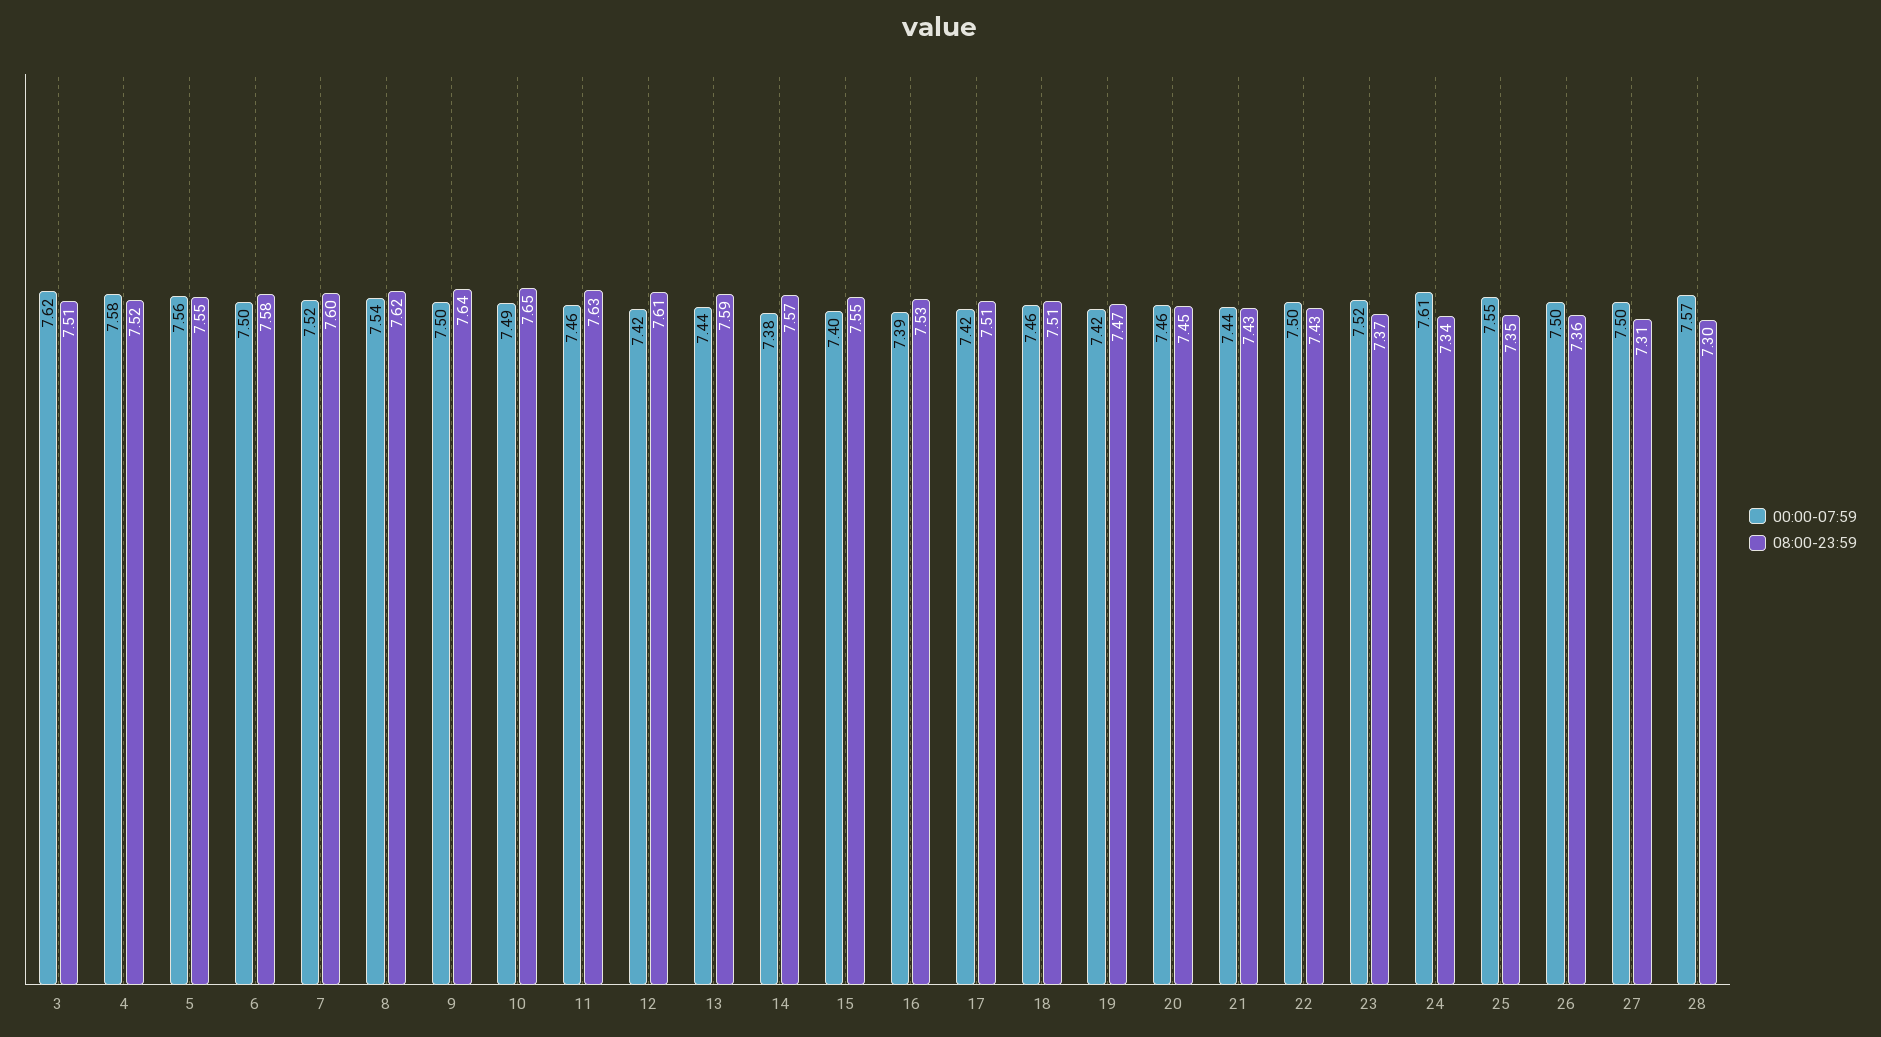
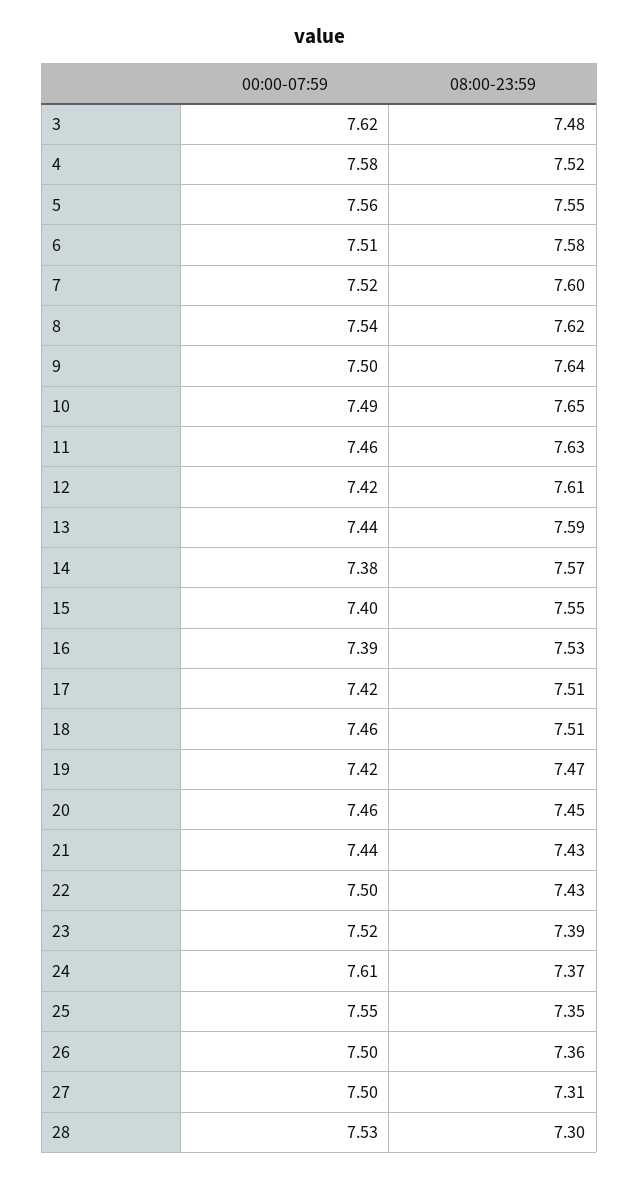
08:00-23:59, 3: 7.51 -> 7.48
00:00-07:59, 6: 7.5 -> 7.51
08:00-23:59, 23: 7.37 -> 7.39
08:00-23:59, 24: 7.34 -> 7.37
00:00-07:59, 28: 7.57 -> 7.53

